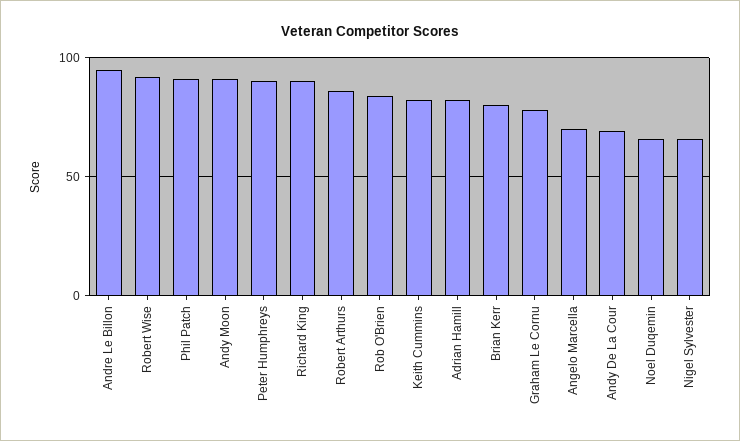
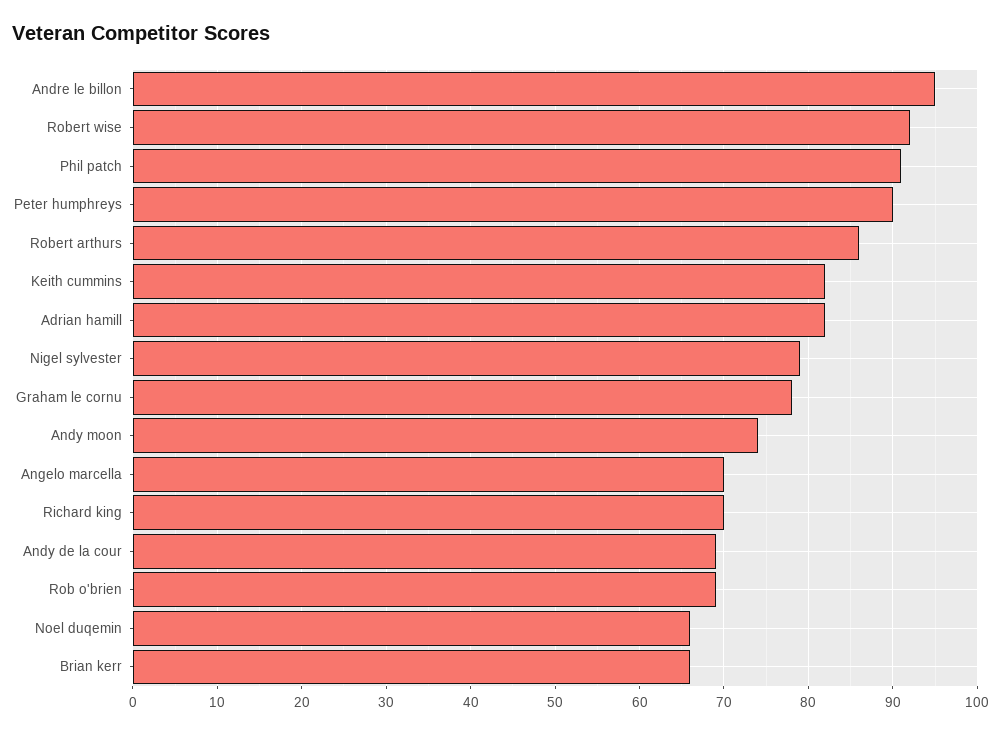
Andy Moon: 90 -> 74
Richard King: 90 -> 70
Rob O'Brien: 85 -> 69
Brian Kerr: 80 -> 66
Nigel Sylvester: 65 -> 79

